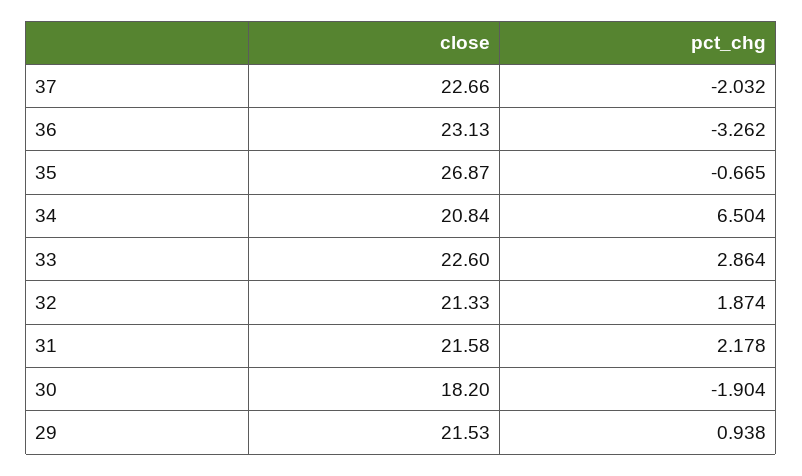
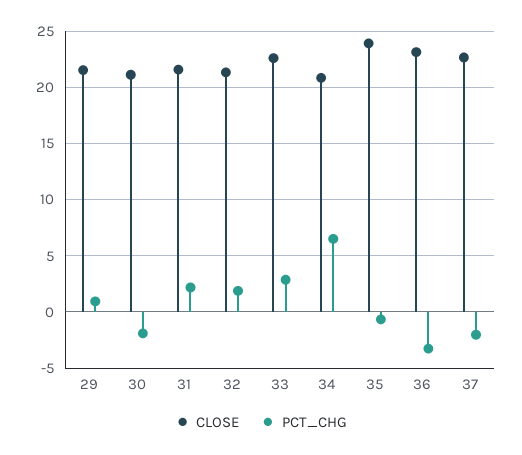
close, 35: 26.87 -> 24
close, 30: 18.2 -> 21

